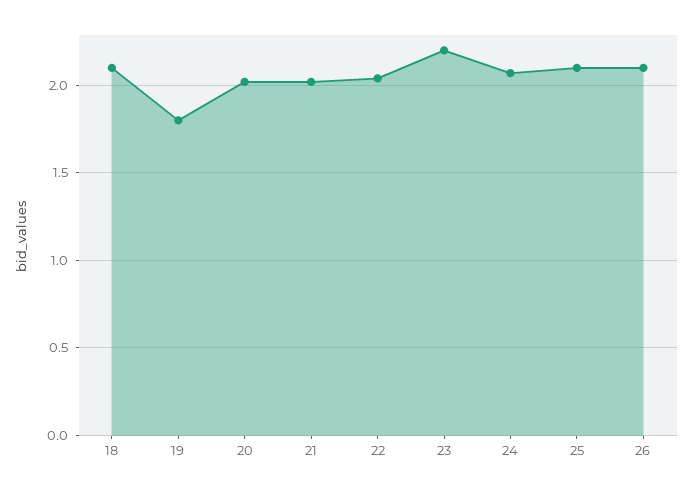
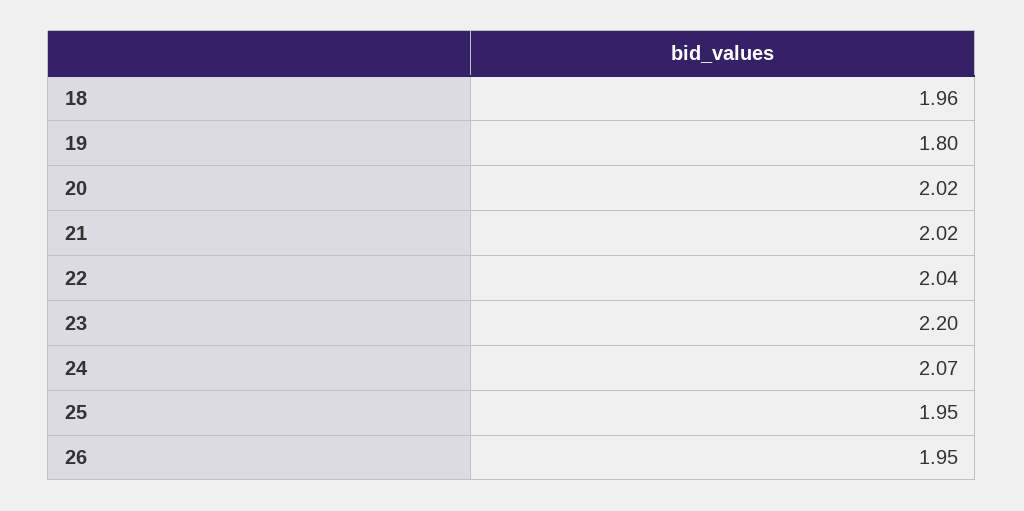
18: 2.1 -> 1.96
25: 2.1 -> 1.95
26: 2.1 -> 1.95

